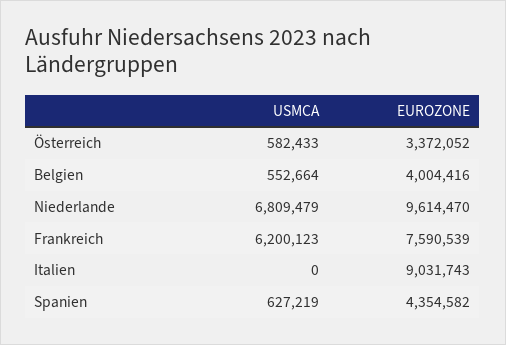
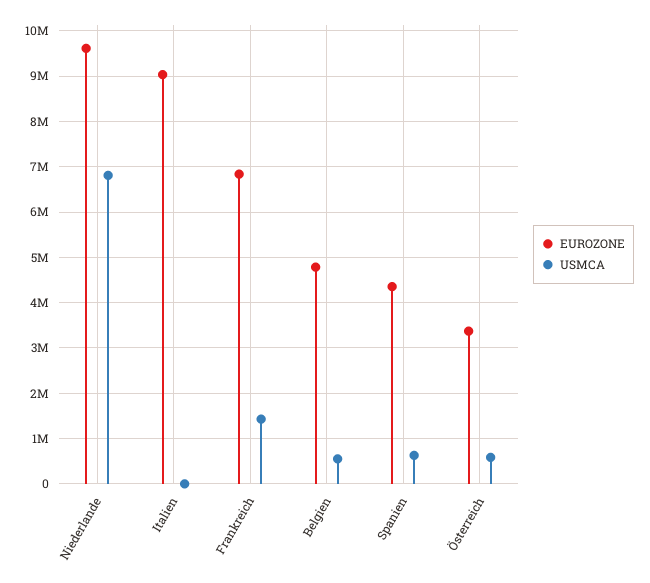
EUROZONE, Belgien: 4004416 -> 4800000
USMCA, Frankreich: 6200123 -> 1400000
EUROZONE, Frankreich: 7590539 -> 6800000

